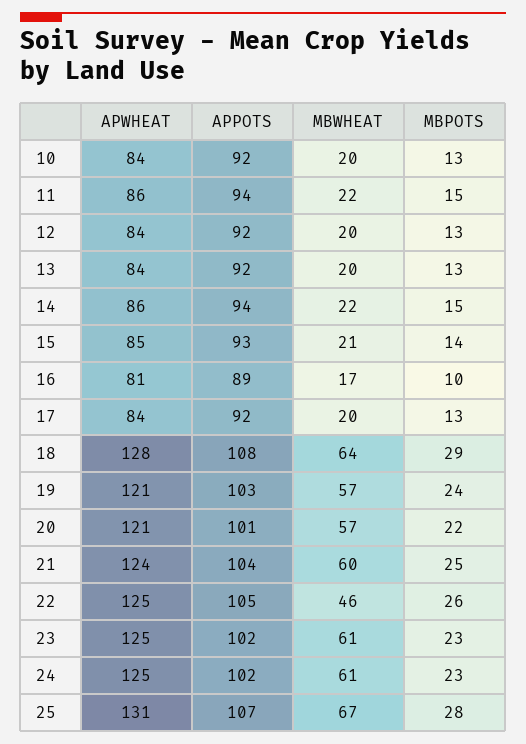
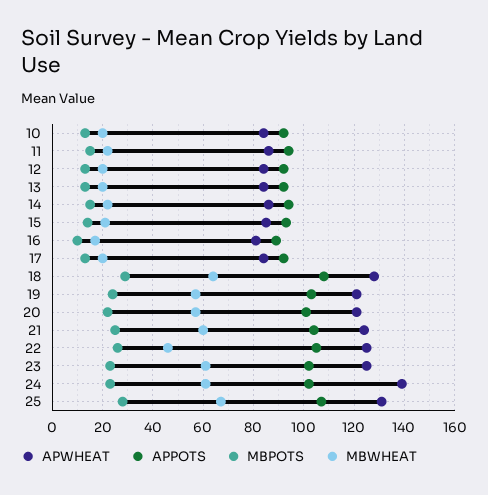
APWHEAT, 24: 125 -> 140

